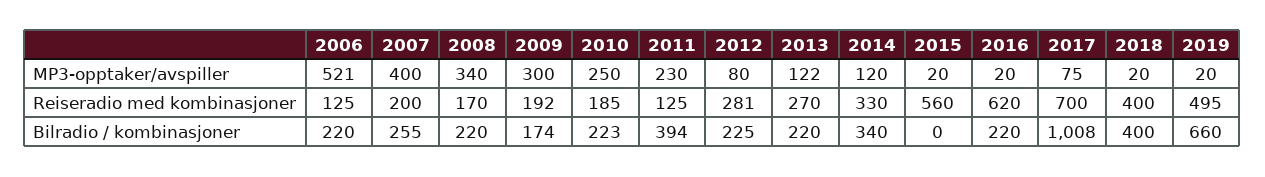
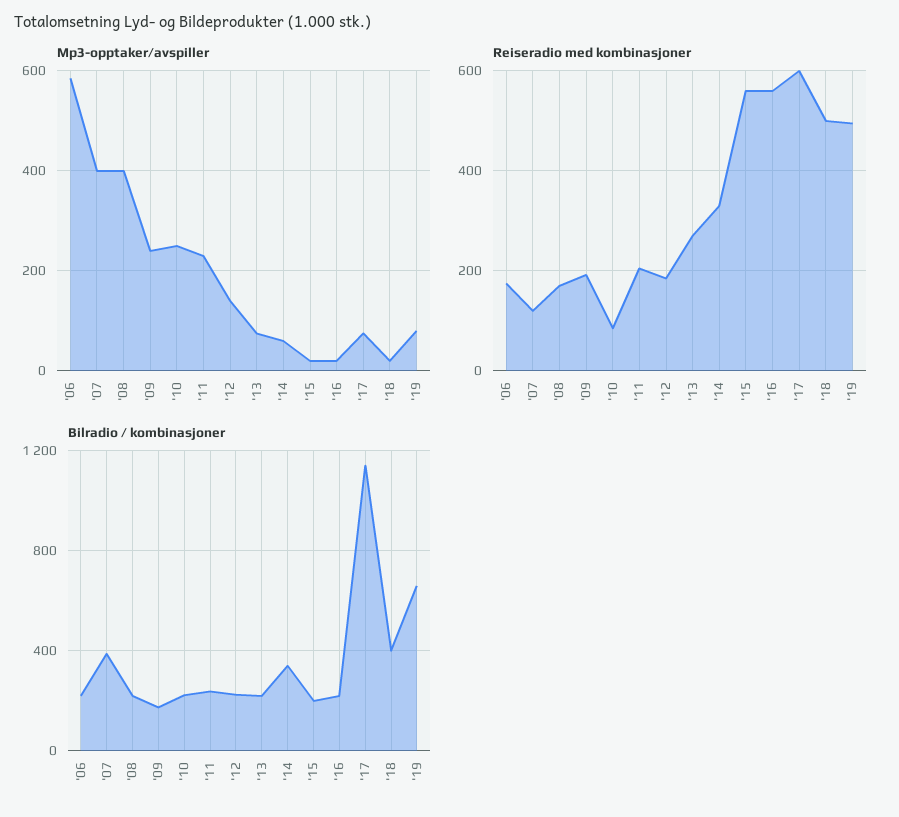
MP3-opptaker/avspiller, 2006: 521 -> 580
MP3-opptaker/avspiller, 2008: 340 -> 400
MP3-opptaker/avspiller, 2009: 300 -> 240
MP3-opptaker/avspiller, 2012: 80 -> 140
MP3-opptaker/avspiller, 2013: 122 -> 80
MP3-opptaker/avspiller, 2014: 120 -> 60
MP3-opptaker/avspiller, 2019: 20 -> 80
Reiseradio med kombinasjoner, 2006: 125 -> 180
Reiseradio med kombinasjoner, 2007: 200 -> 120
Reiseradio med kombinasjoner, 2010: 185 -> 80
Reiseradio med kombinasjoner, 2011: 125 -> 200
Reiseradio med kombinasjoner, 2012: 281 -> 180
Reiseradio med kombinasjoner, 2016: 620 -> 560
Reiseradio med kombinasjoner, 2017: 700 -> 600
Reiseradio med kombinasjoner, 2018: 400 -> 500
Bilradio / kombinasjoner, 2007: 255 -> 400
Bilradio / kombinasjoner, 2011: 394 -> 250
Bilradio / kombinasjoner, 2015: 0 -> 200
Bilradio / kombinasjoner, 2017: 1008 -> 1150

